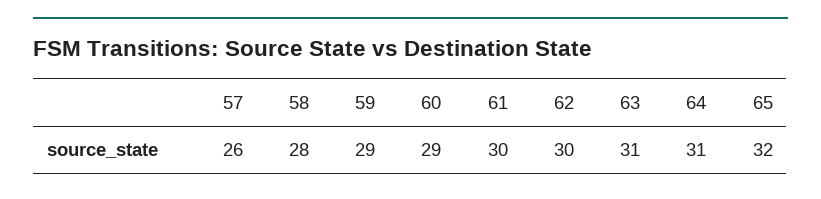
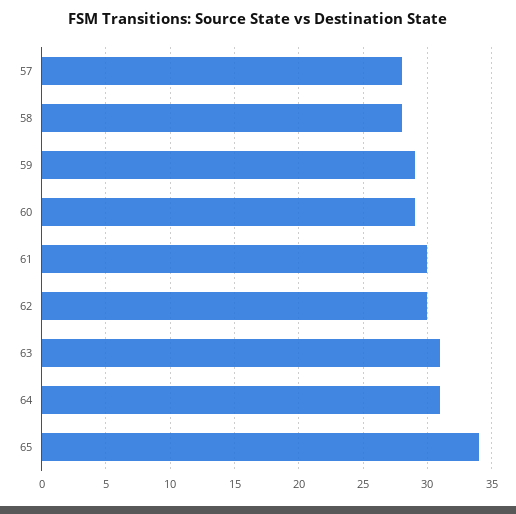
57: 26 -> 28
65: 32 -> 34

